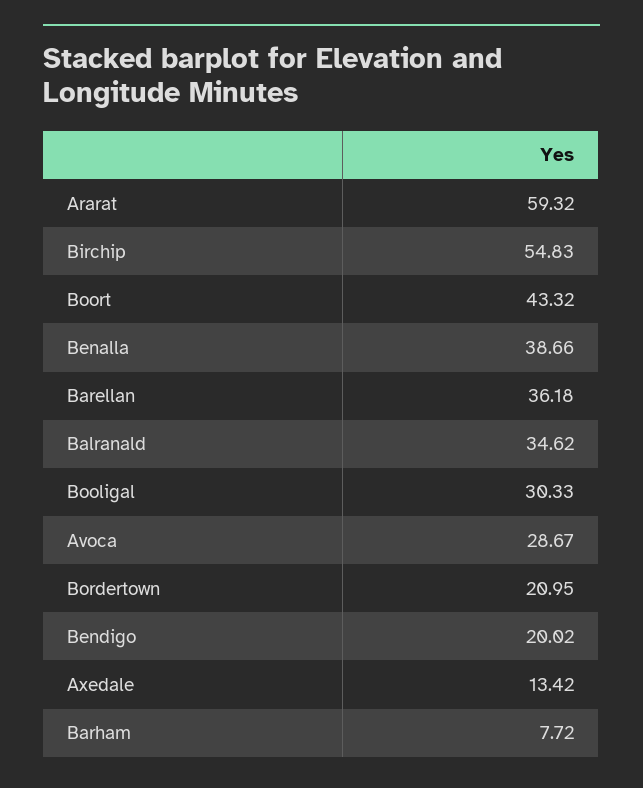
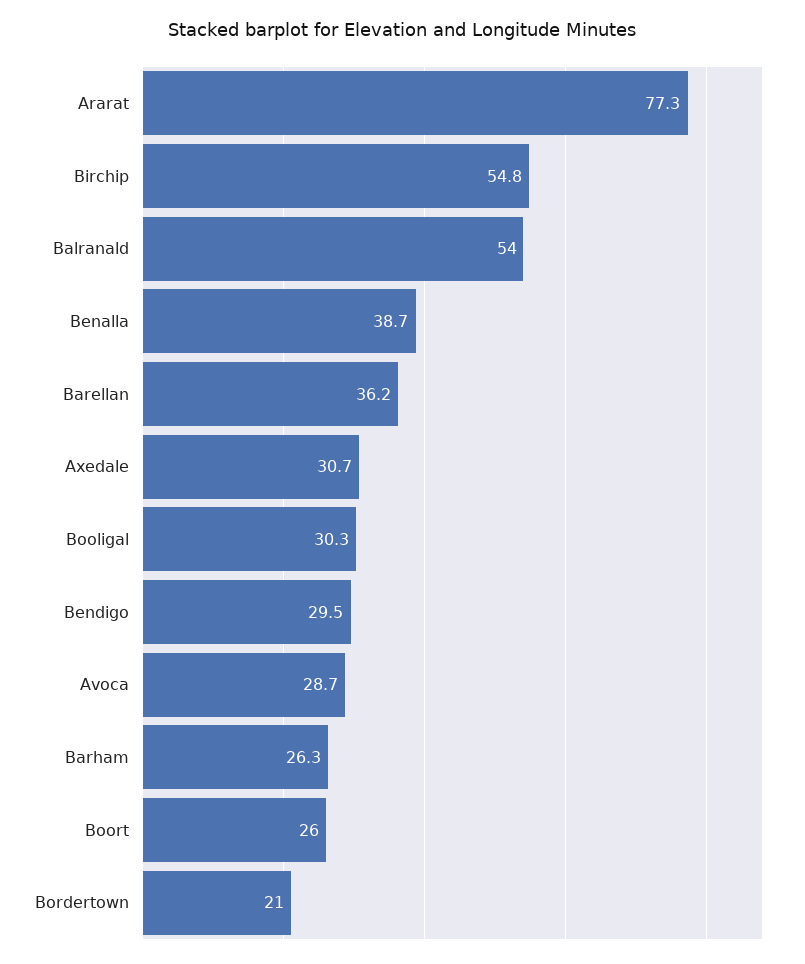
Ararat: 59.32 -> 77.3
Boort: 43.32 -> 26
Balranald: 34.62 -> 54
Bendigo: 20.02 -> 29.5
Axedale: 13.42 -> 30.7
Barham: 7.72 -> 26.3

